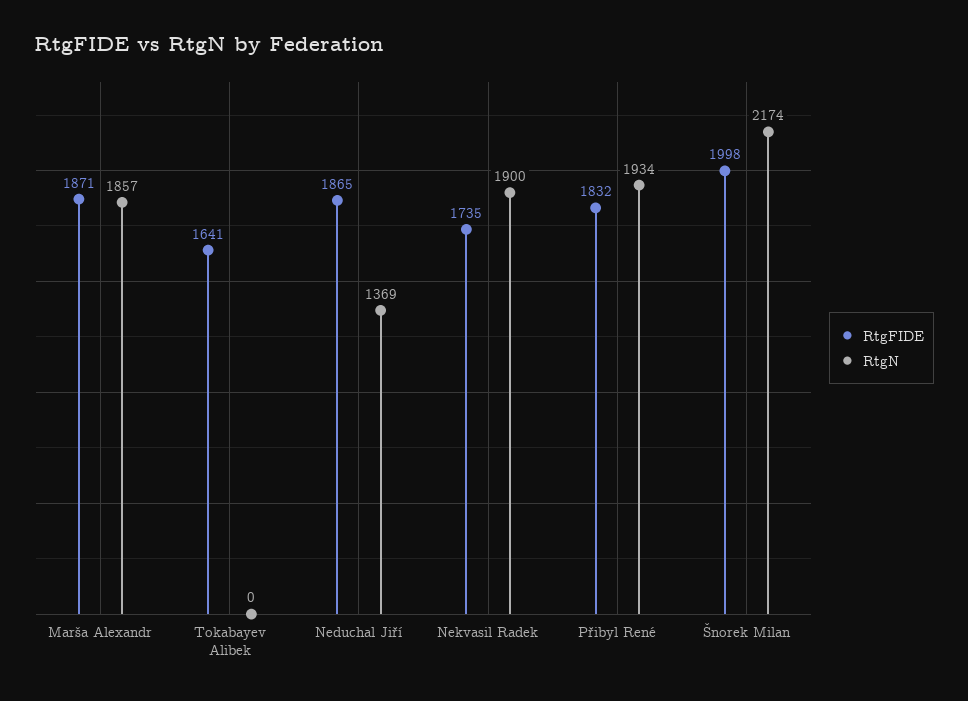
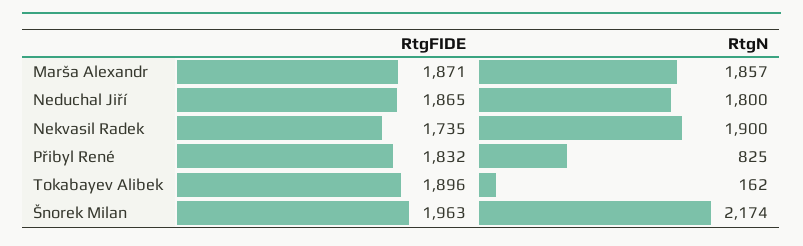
RtgFIDE, Tokabayev Alibek: 1641 -> 1896
RtgN, Tokabayev Alibek: 0 -> 162
RtgN, Neduchal Jiří: 1369 -> 1800
RtgN, Přibyl René: 1934 -> 825
RtgFIDE, Šnorek Milan: 1998 -> 1963

